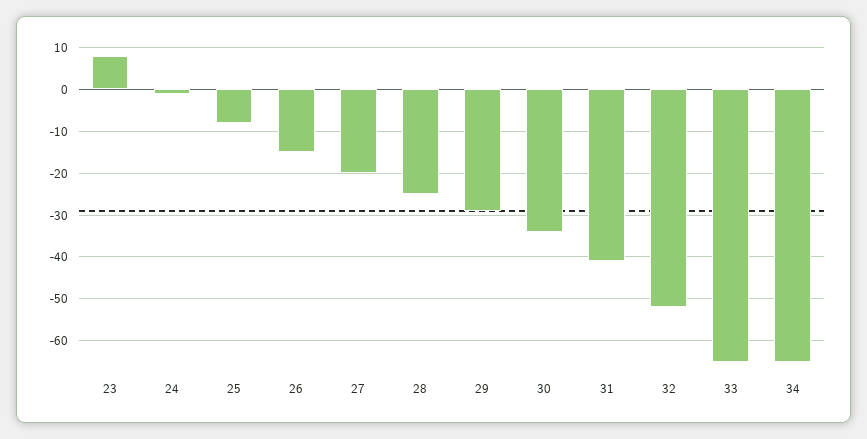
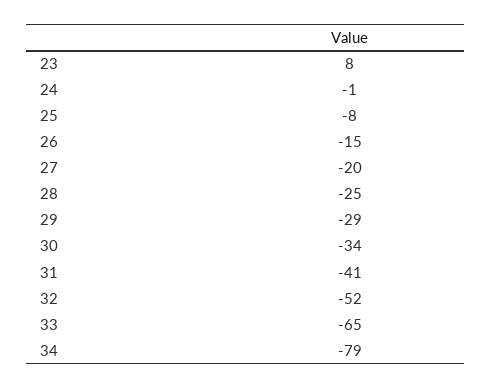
34: -65 -> -79

